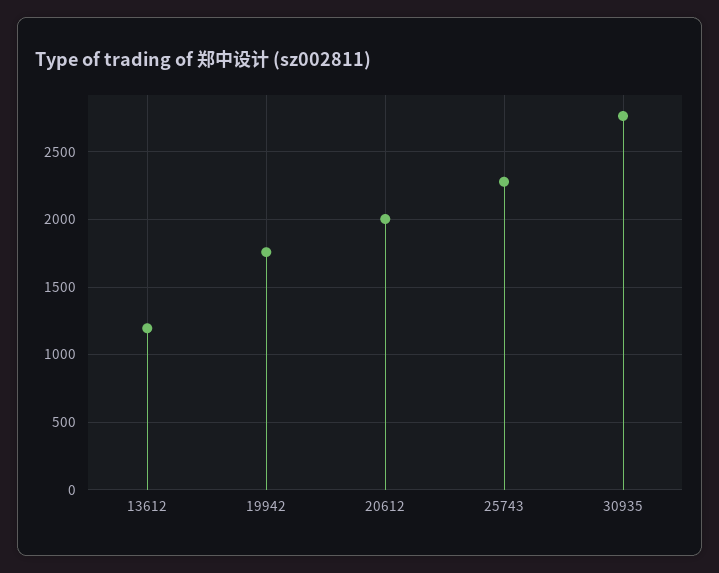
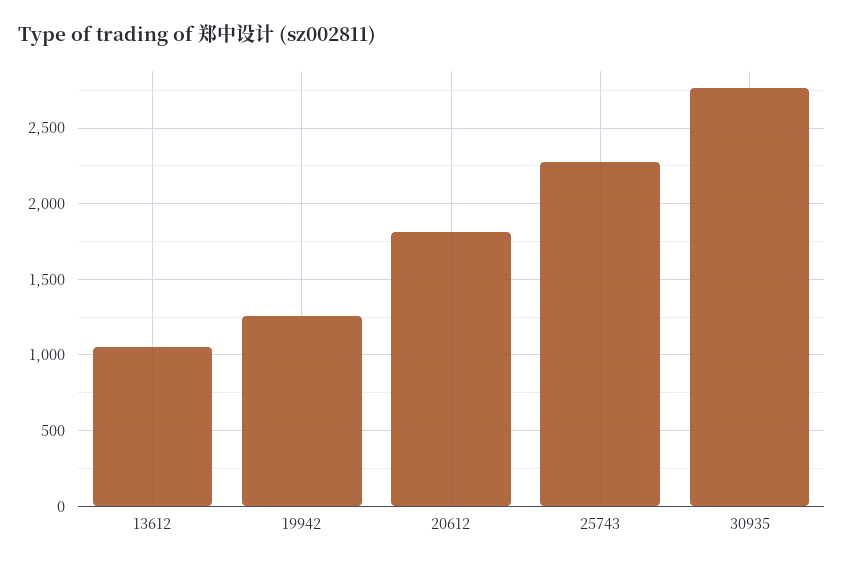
13612: 1200 -> 1050
19942: 1750 -> 1250
20612: 2000 -> 1800

